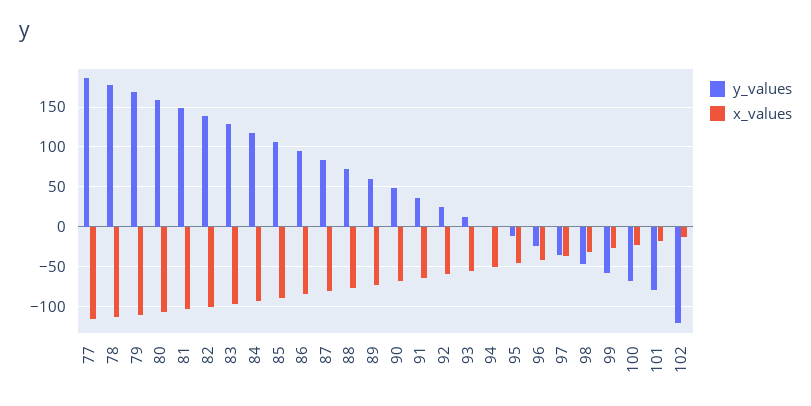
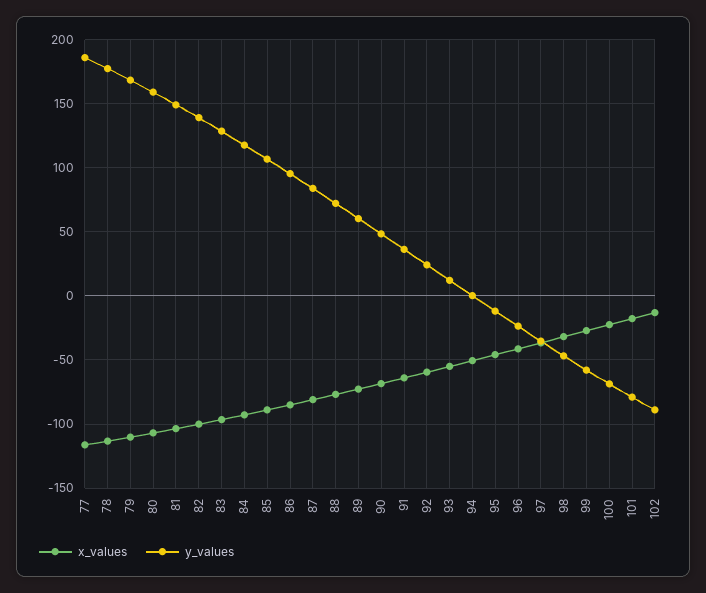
y_values, 102: -120 -> -90

